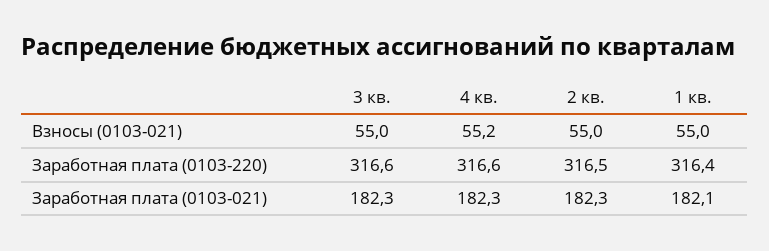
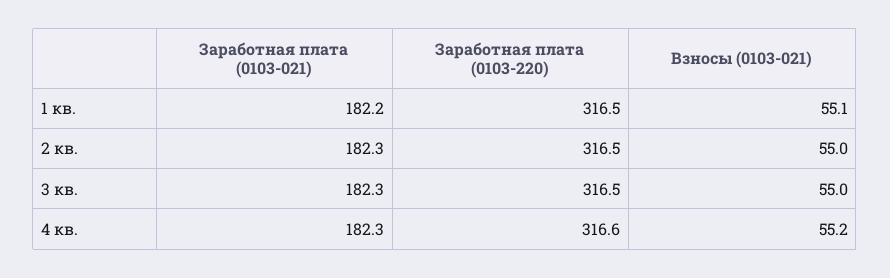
1 кв., Взносы (0103-021): 55 -> 55.1
3 кв., Заработная плата (0103-220): 316.6 -> 316.5
1 кв., Заработная плата (0103-220): 316.4 -> 316.5
1 кв., Заработная плата (0103-021): 182.1 -> 182.2

